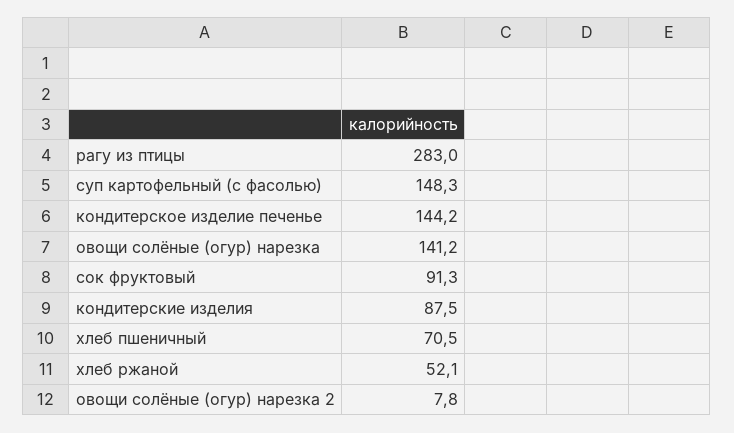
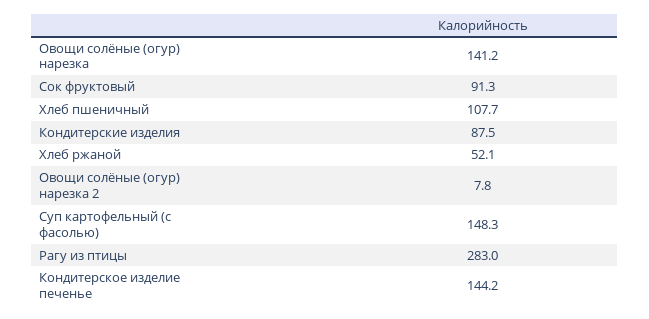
хлеб пшеничный: 70.5 -> 107.7

